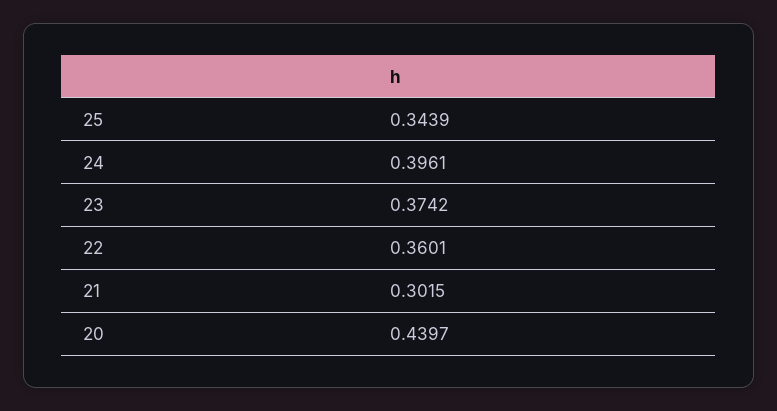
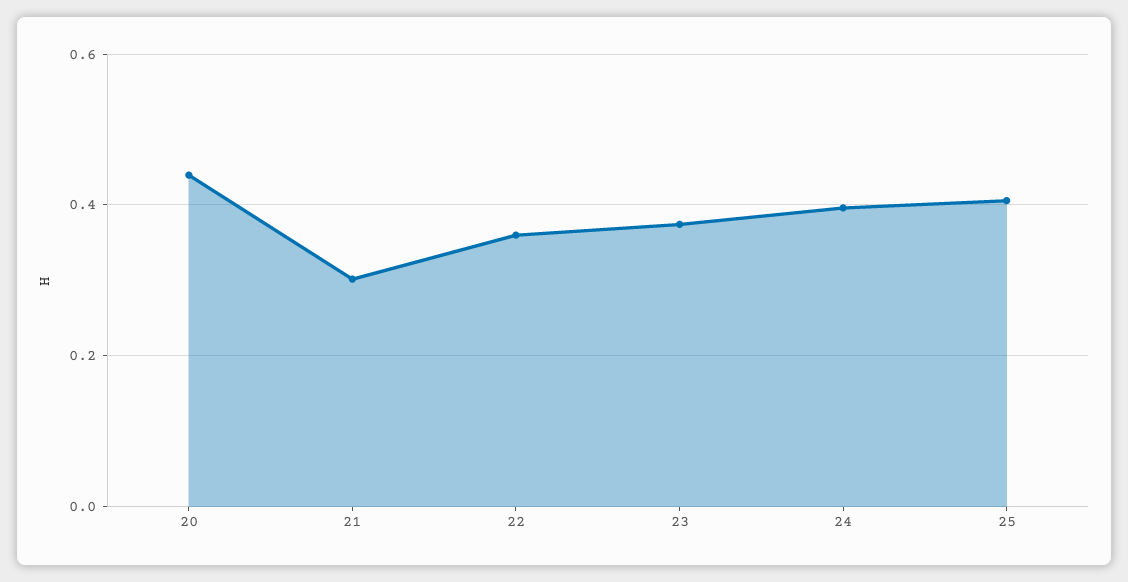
25: 0.3439 -> 0.4

